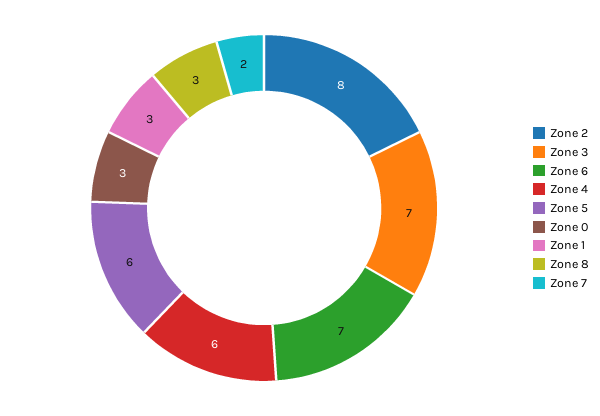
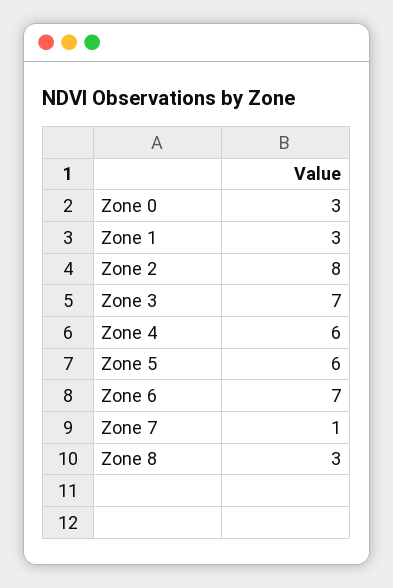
Zone 7: 2 -> 1

